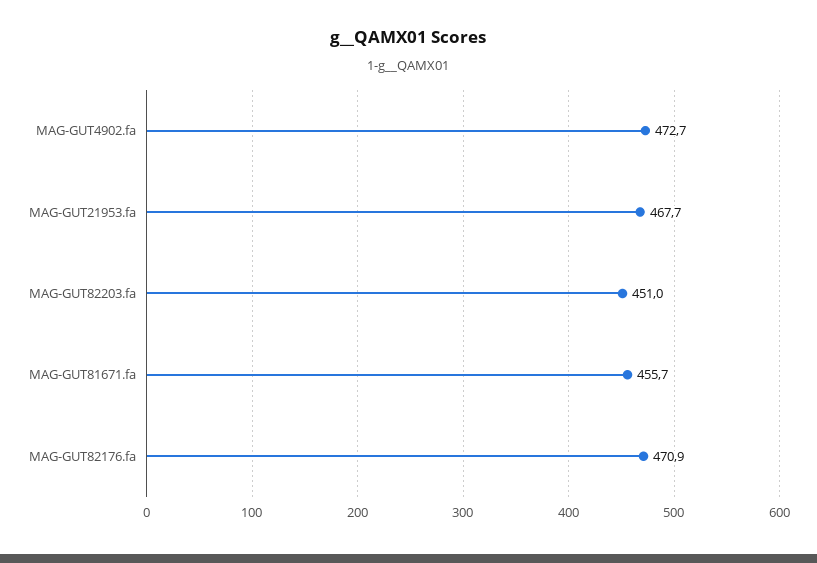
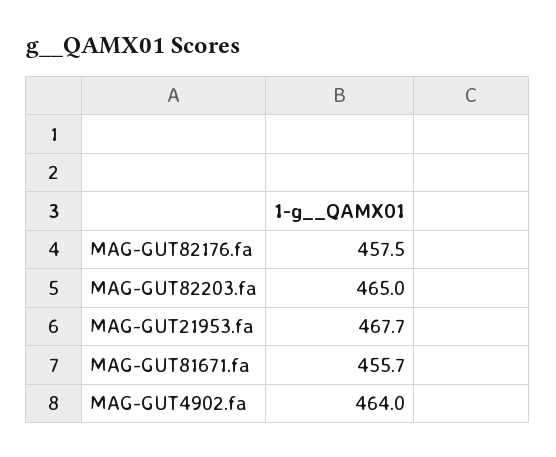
MAG-GUT4902.fa: 472.7 -> 464
MAG-GUT82203.fa: 451 -> 465
MAG-GUT82176.fa: 470.9 -> 457.5

